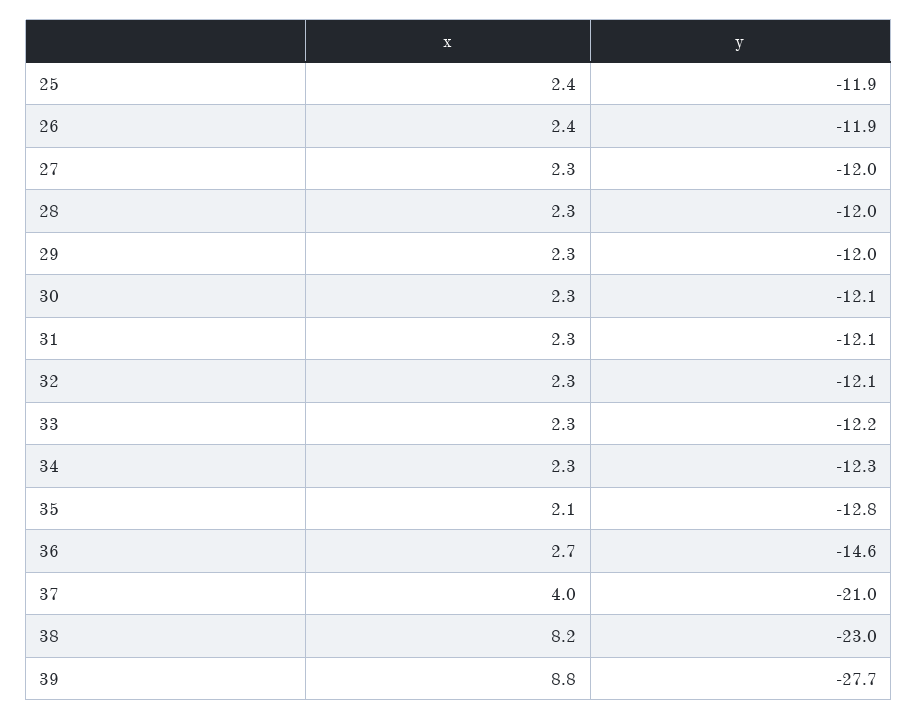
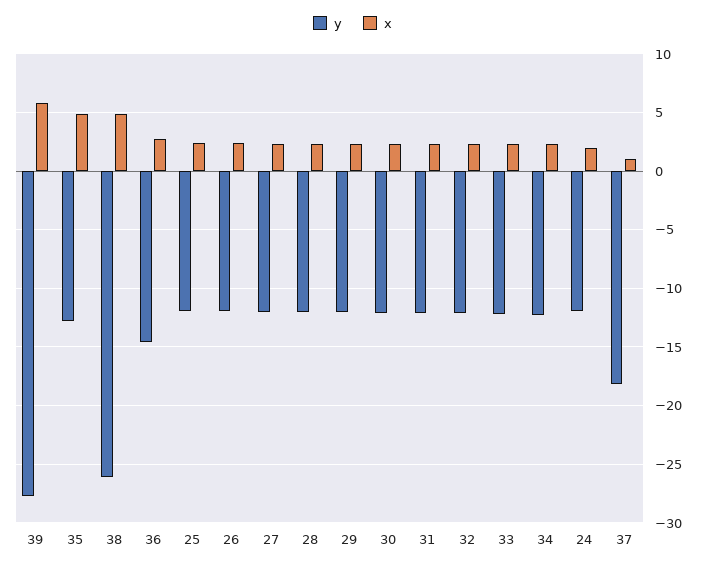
x, 35: 2.1 -> 5
x, 37: 4 -> 1
y, 37: -21 -> -18
x, 38: 8.2 -> 5
y, 38: -23 -> -26
x, 39: 8.8 -> 6
y, 24: none -> -12
x, 24: none -> 2

